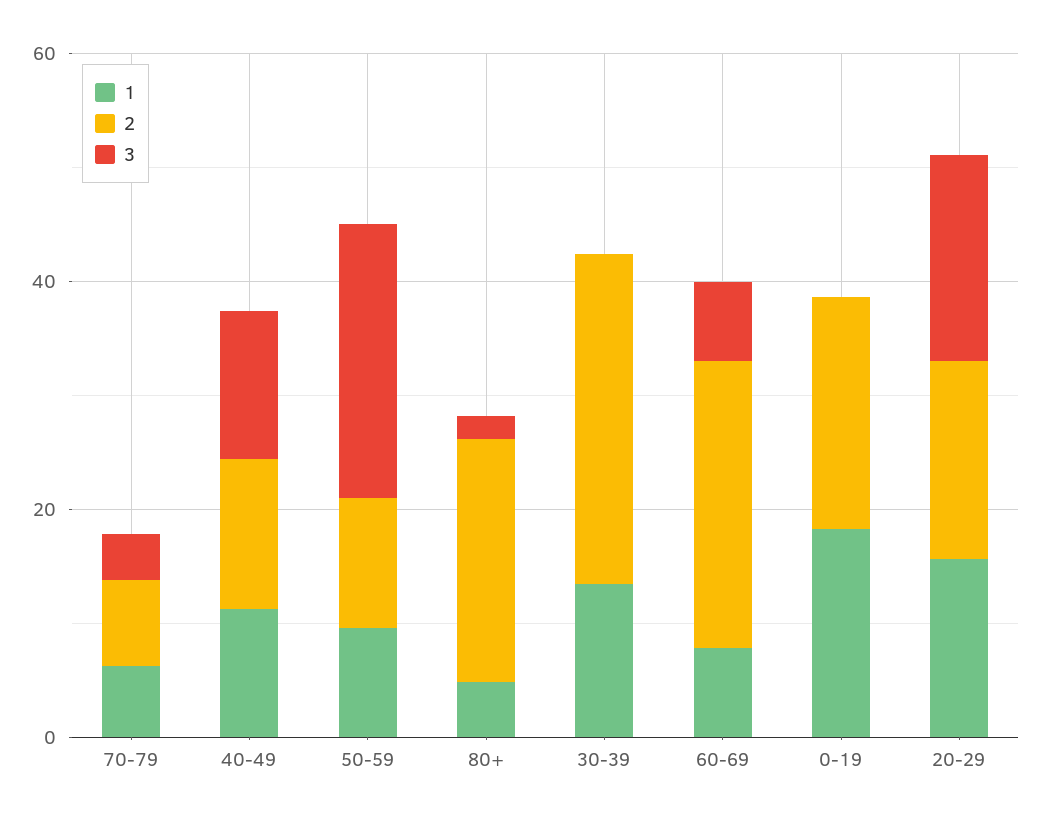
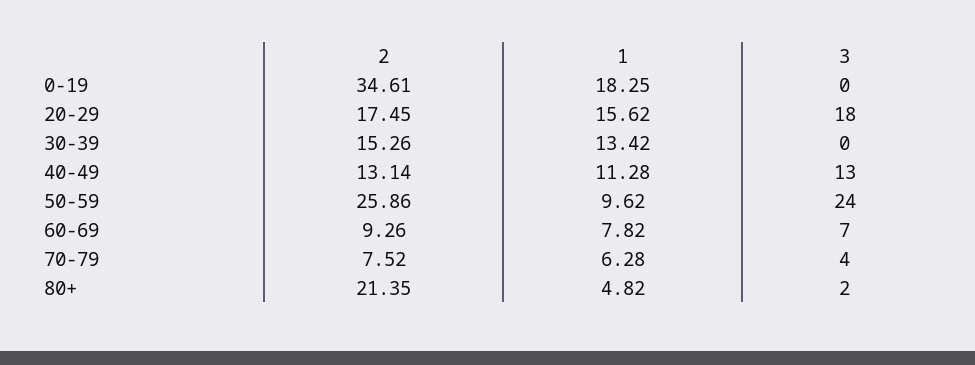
2, 50-59: 10 -> 25.86
2, 30-39: 30 -> 15.26
2, 60-69: 25 -> 9.26
2, 0-19: 20 -> 34.61

